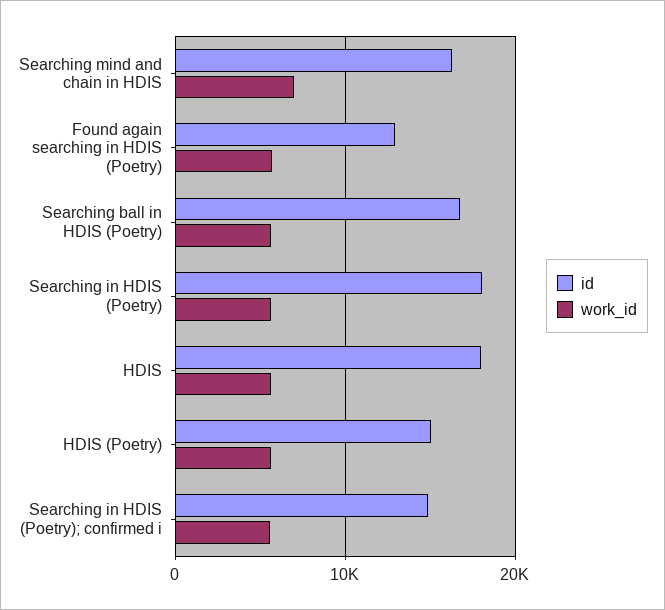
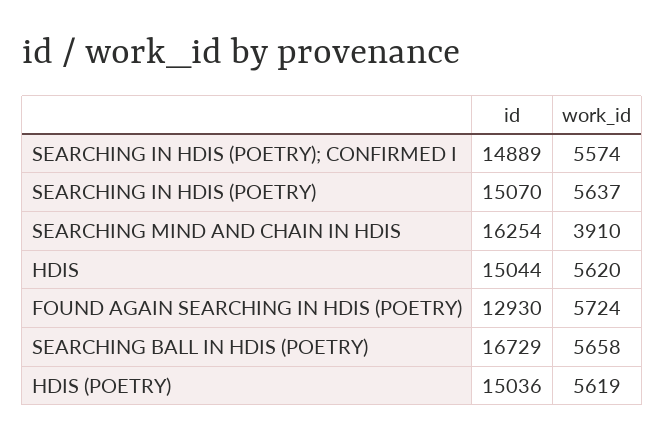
work_id, Searching mind and chain in HDIS: 7000 -> 3910
id, Searching in HDIS (Poetry): 18000 -> 15070
id, HDIS: 18000 -> 15044

